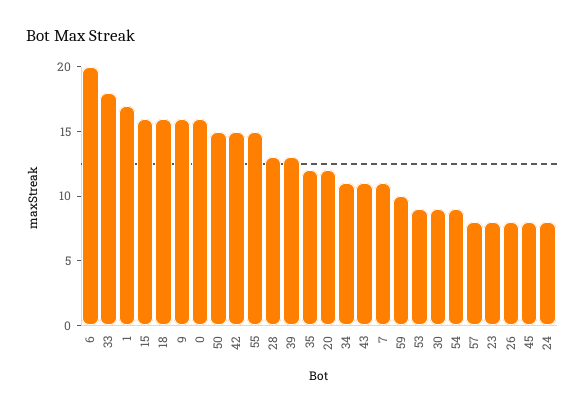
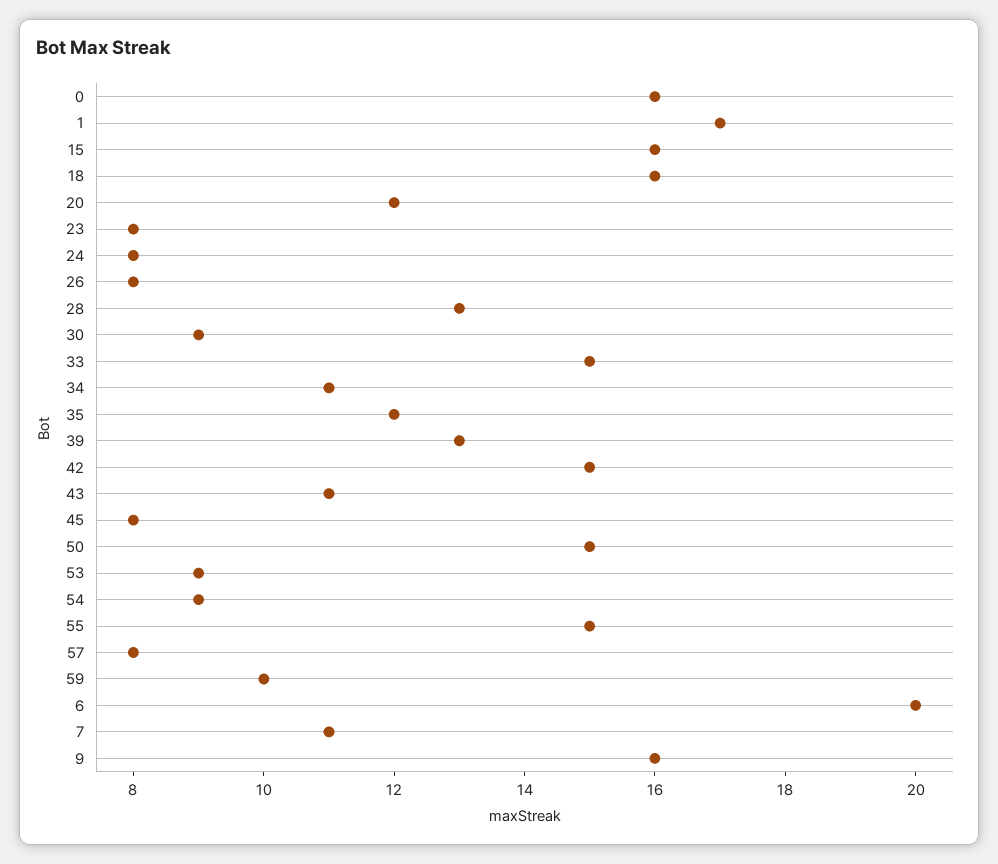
33: 18 -> 15

